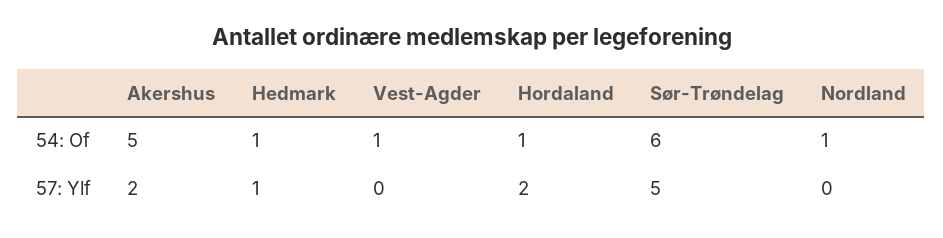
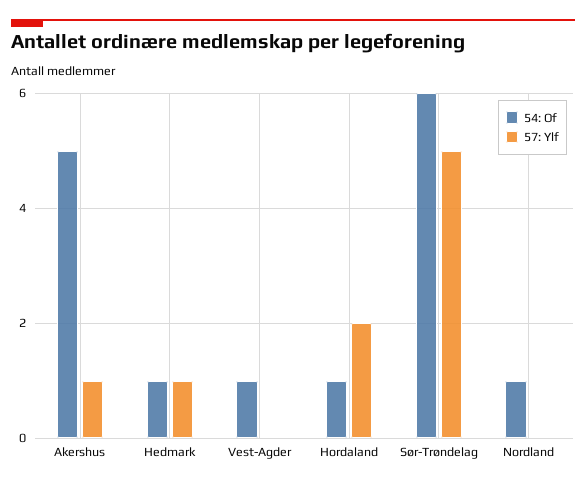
57: Ylf, Akershus: 2 -> 1

